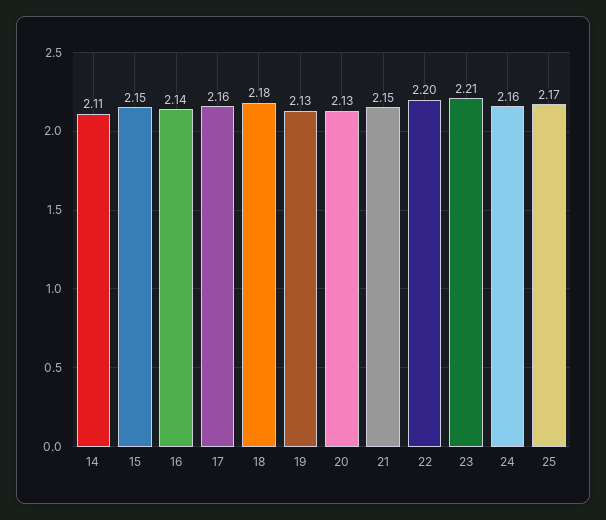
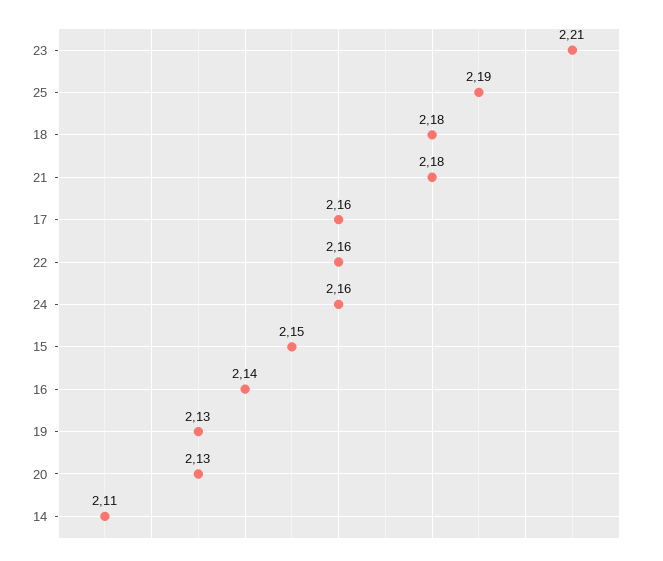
21: 2.15 -> 2.18
22: 2.2 -> 2.16
25: 2.17 -> 2.19

